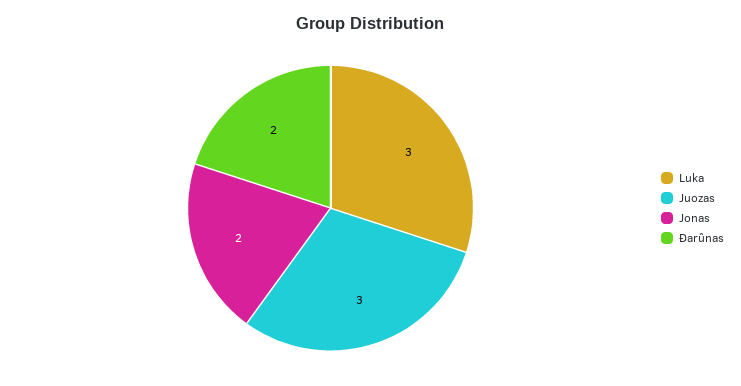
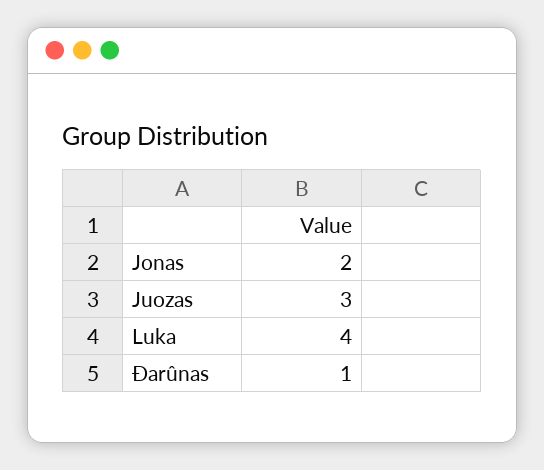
Luka: 3 -> 4
Ðarûnas: 2 -> 1

